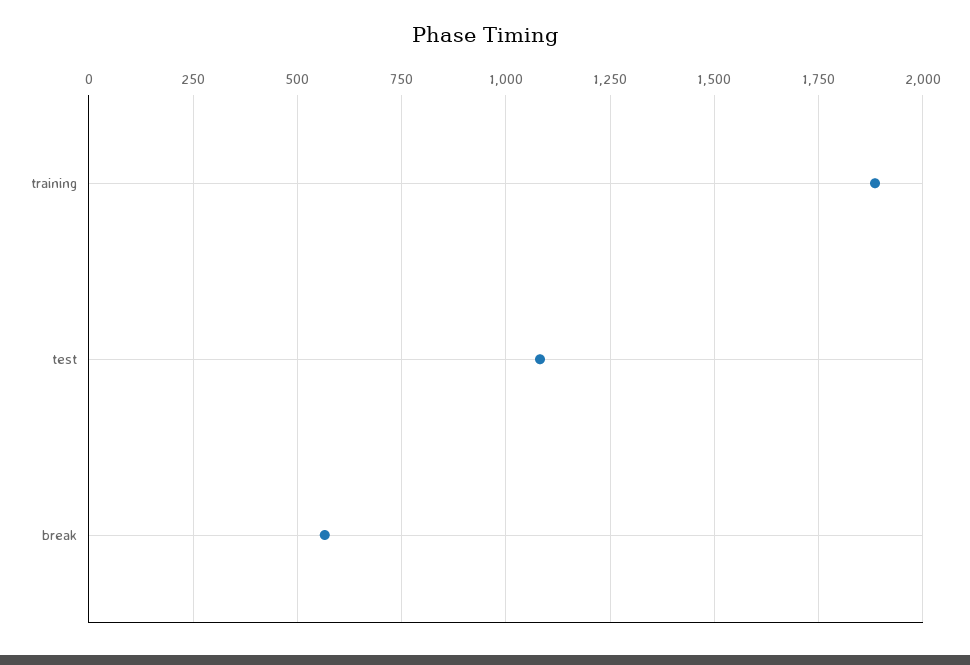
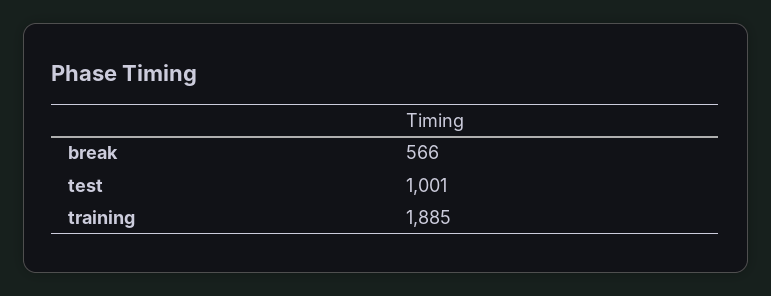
test: 1075 -> 1001

